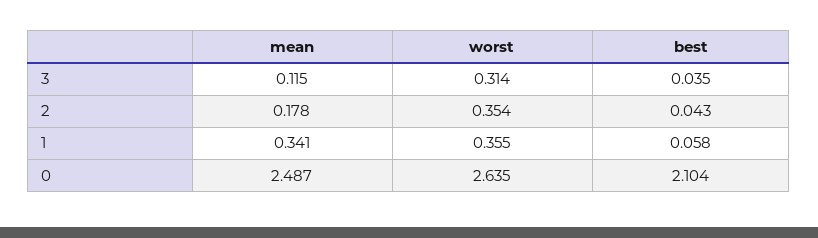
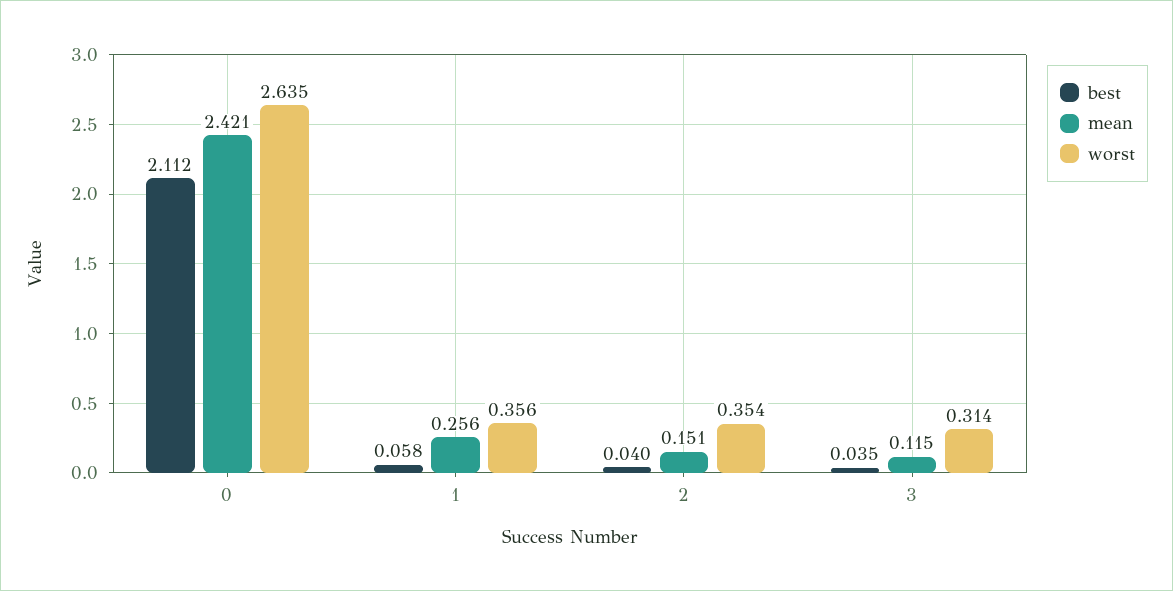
mean, 2: 0.178 -> 0.151
best, 2: 0.043 -> 0.04
mean, 1: 0.341 -> 0.256
worst, 1: 0.355 -> 0.356
mean, 0: 2.487 -> 2.421
best, 0: 2.104 -> 2.112

